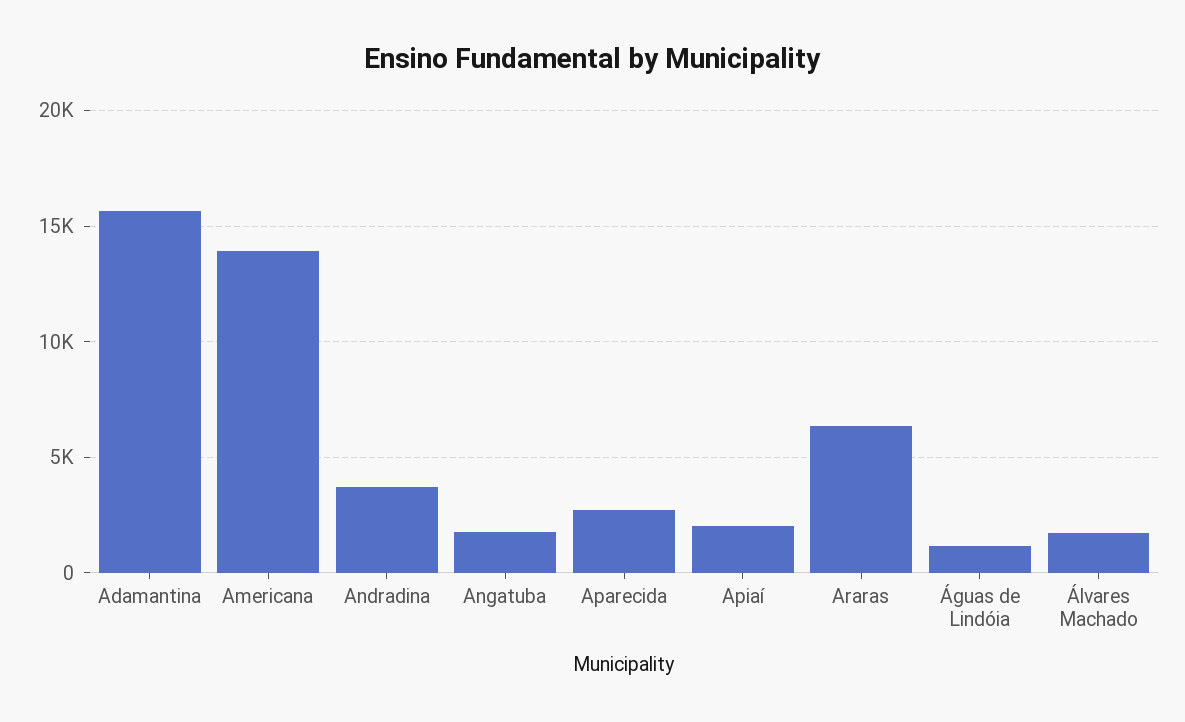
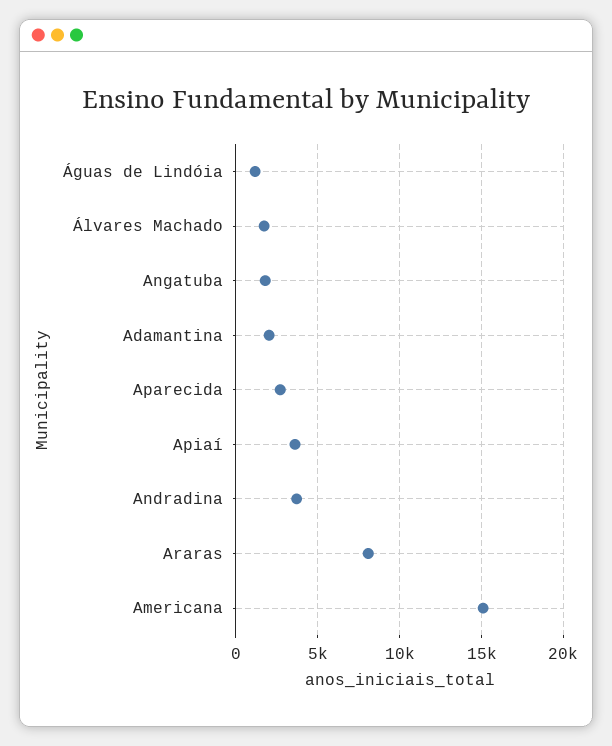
Adamantina: 15500 -> 2000
Americana: 14000 -> 15000
Apiaí: 2000 -> 3500
Araras: 6500 -> 8000

